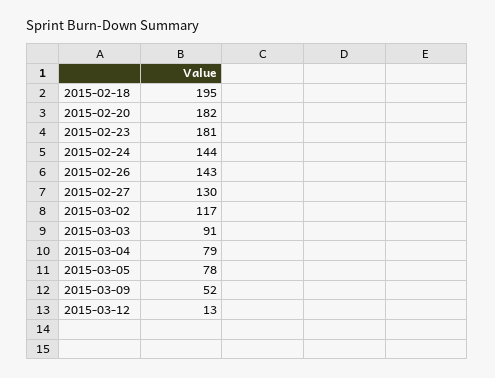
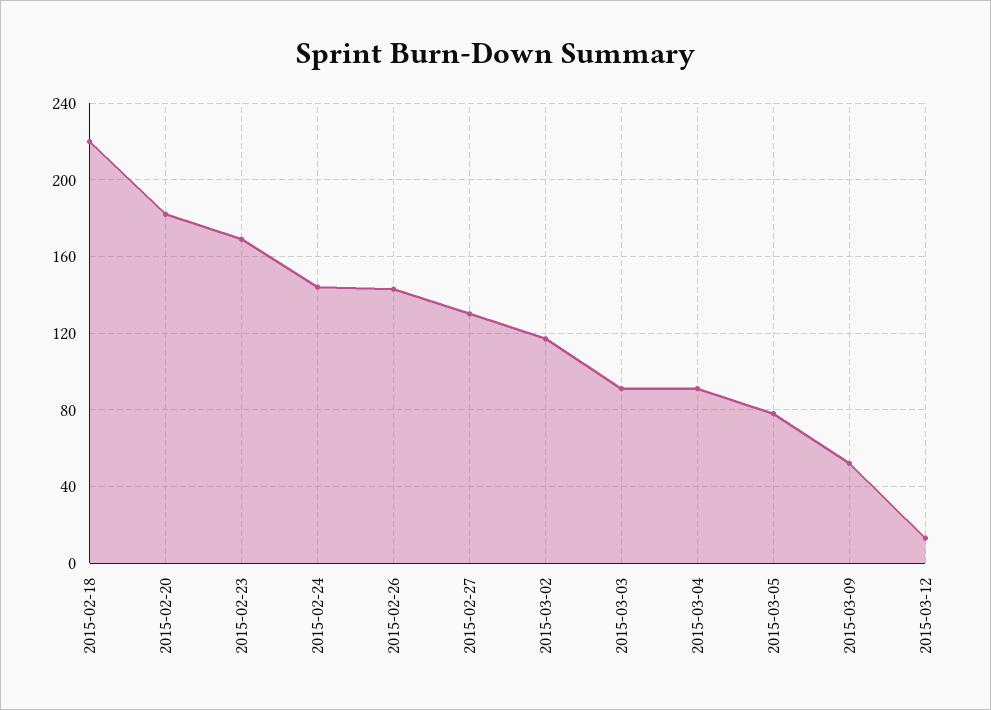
2015-02-18: 195 -> 220
2015-02-23: 181 -> 170
2015-03-04: 79 -> 90

